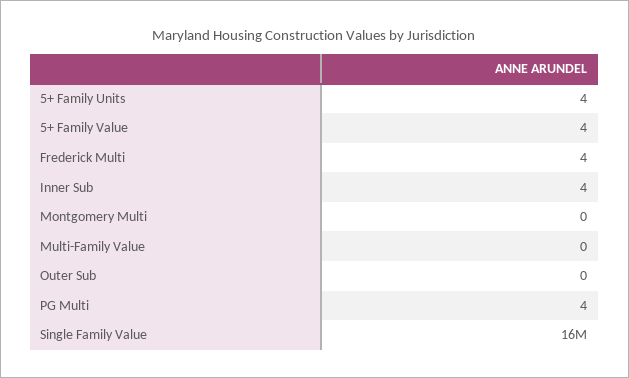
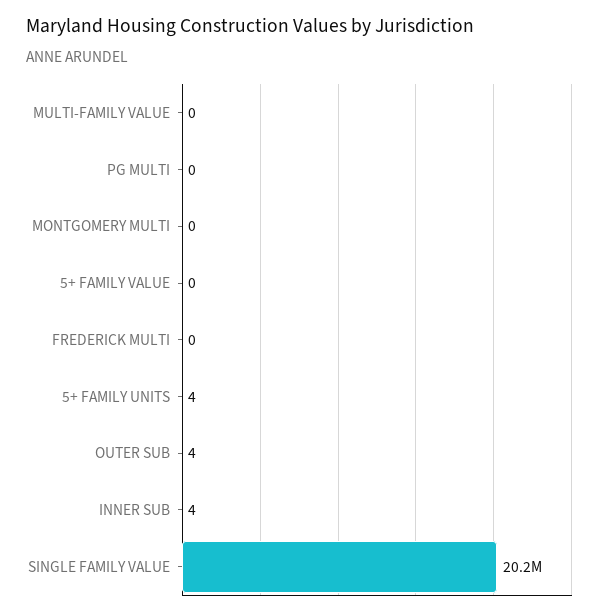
5+ Family Value: 4 -> 0
Frederick Multi: 4 -> 0
Outer Sub: 0 -> 4
PG Multi: 4 -> 0
Single Family Value: 16000000 -> 20200000

